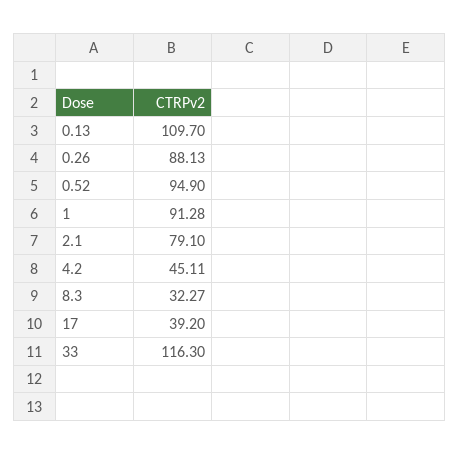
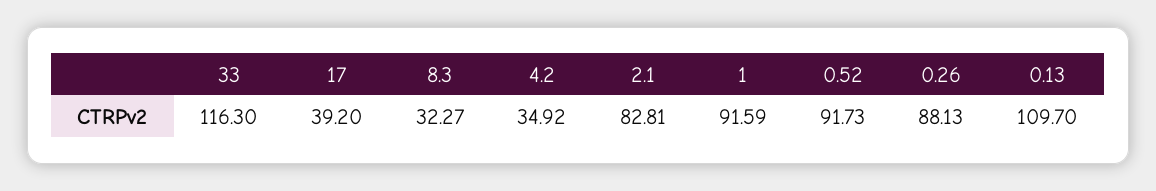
0.52: 94.9 -> 91.73
1: 91.28 -> 91.59
2.1: 79.1 -> 82.81
4.2: 45.11 -> 34.92

